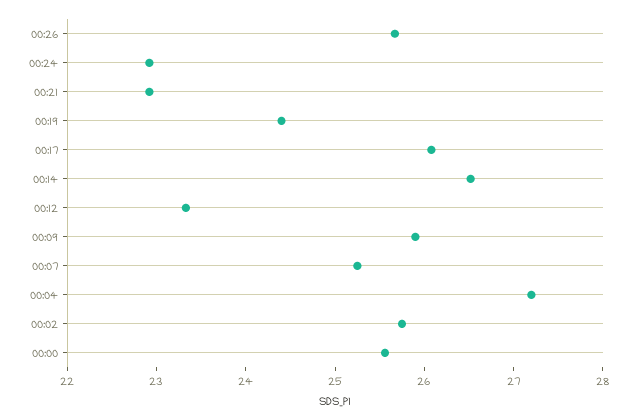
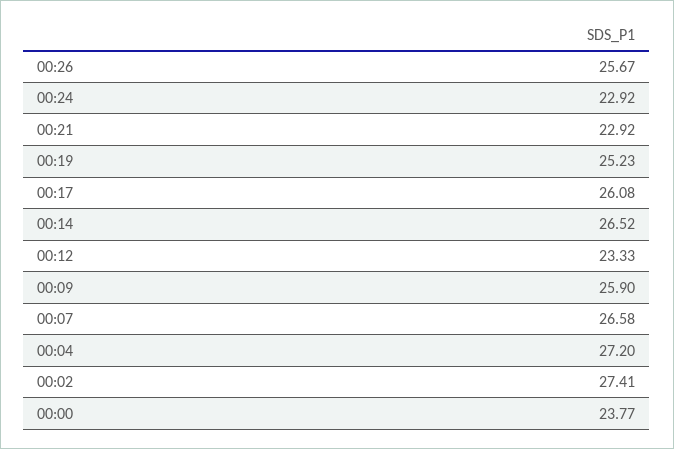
00:19: 24.4 -> 25.23
00:07: 25.2 -> 26.58
00:02: 25.8 -> 27.41
00:00: 25.6 -> 23.77

